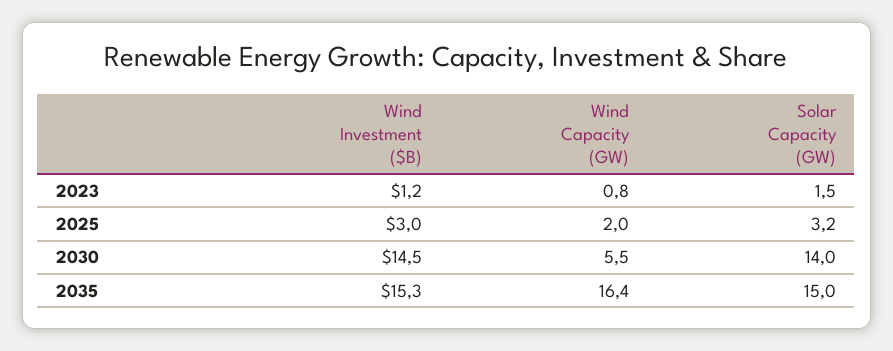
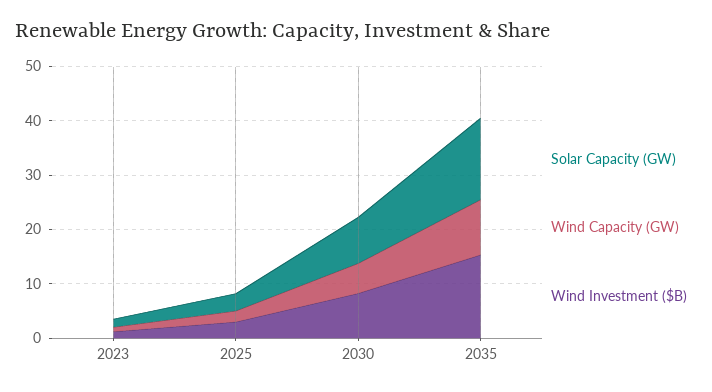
Wind Investment ($B), 2030: 14.5 -> 8
Solar Capacity (GW), 2030: 14 -> 8
Wind Capacity (GW), 2035: 16.4 -> 10

